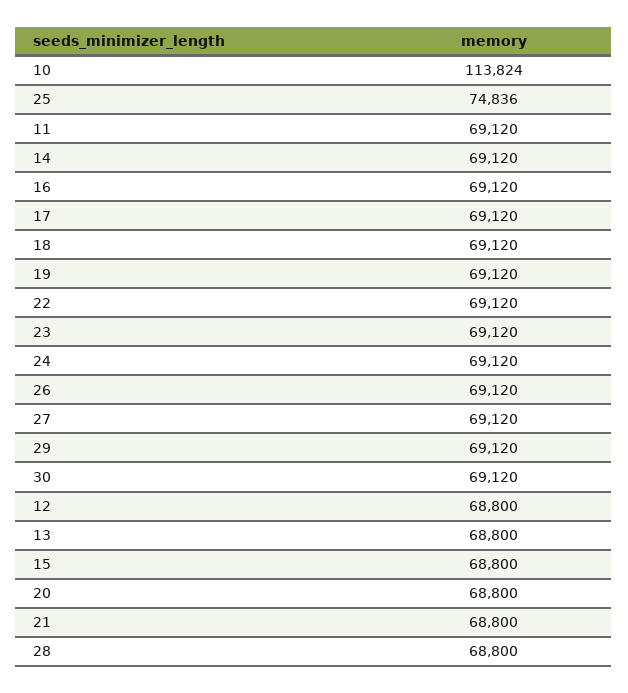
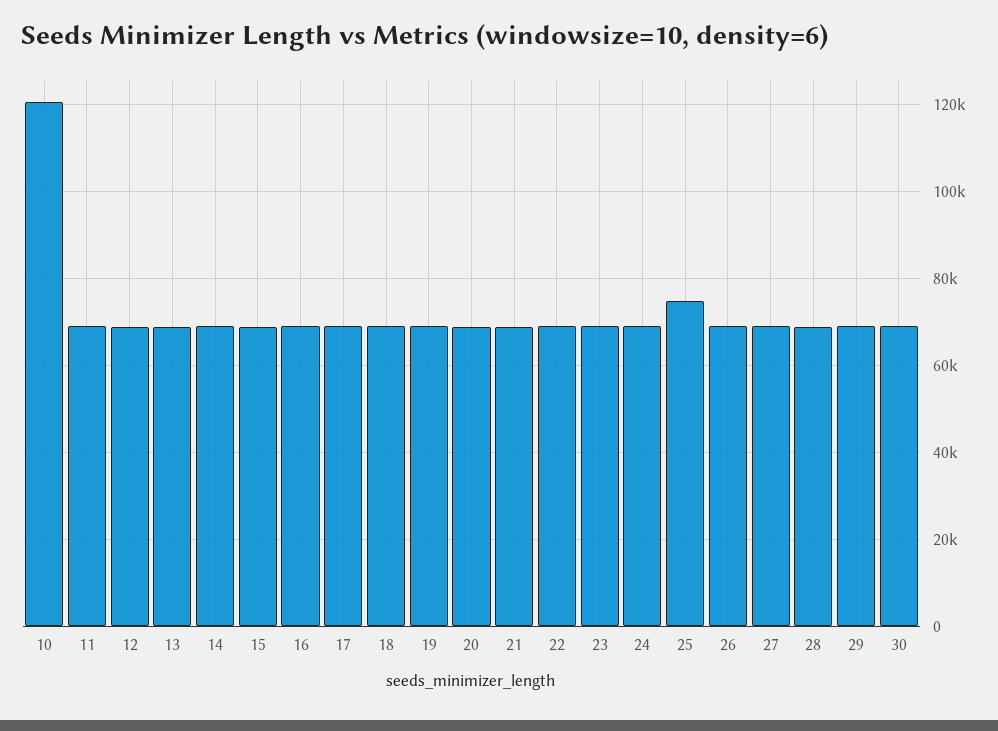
10: 113824 -> 120000

